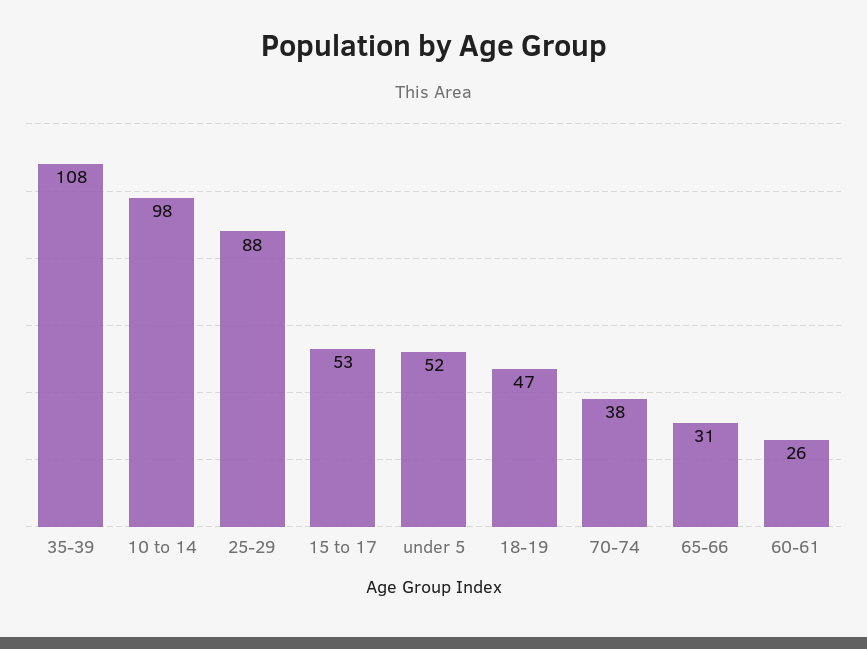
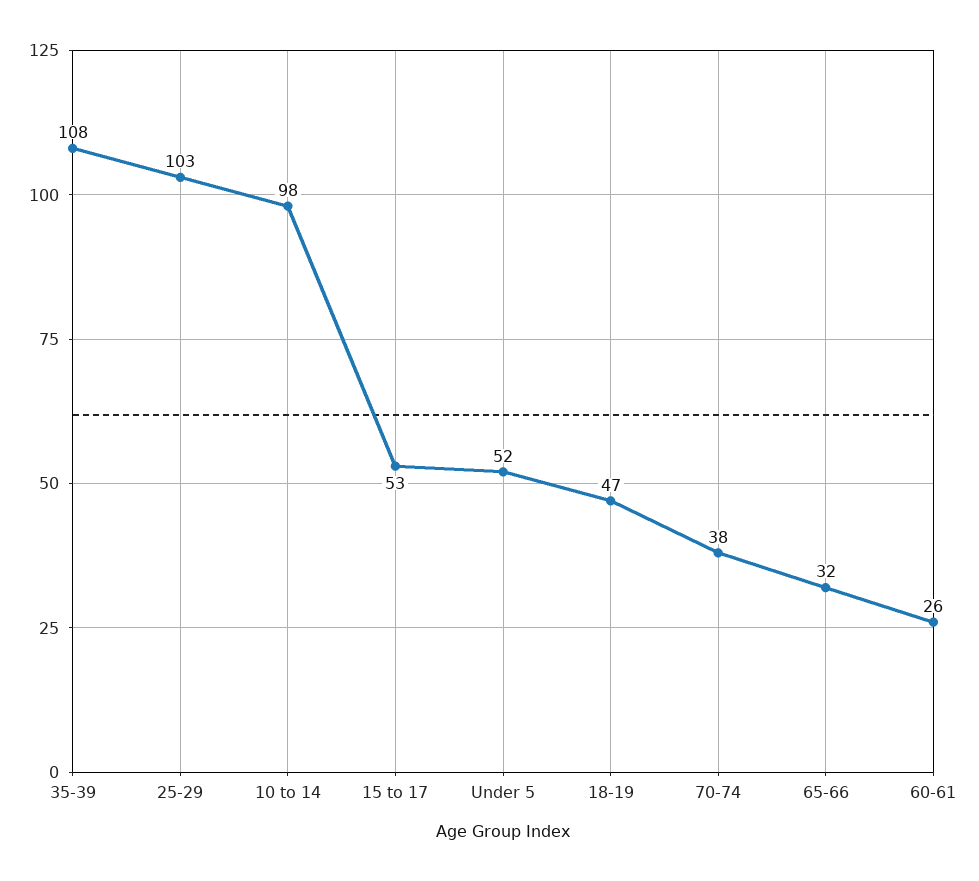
25-29: 88 -> 103
65-66: 31 -> 32

